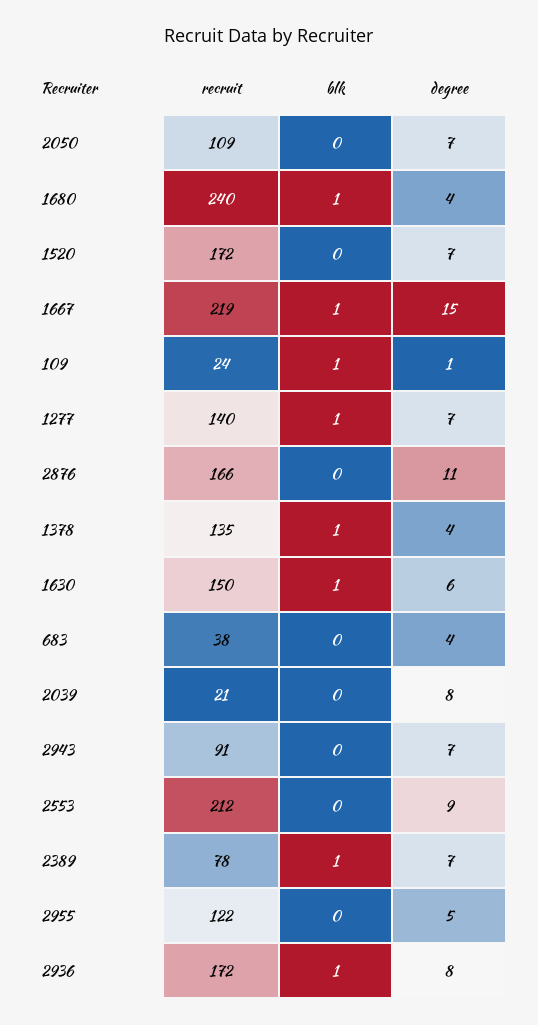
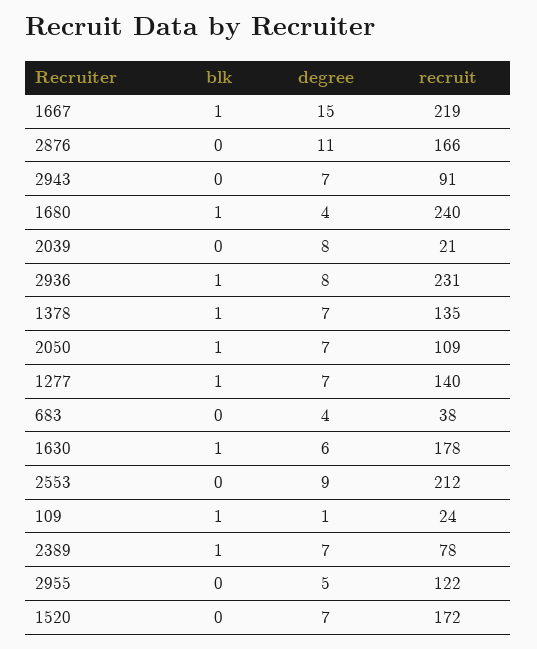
blk, 2050: 0 -> 1
degree, 1378: 4 -> 7
recruit, 1630: 150 -> 178
recruit, 2936: 172 -> 231

